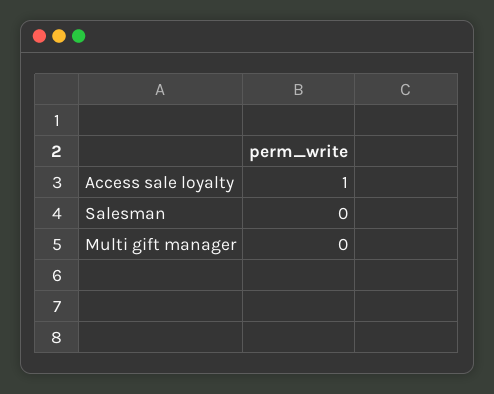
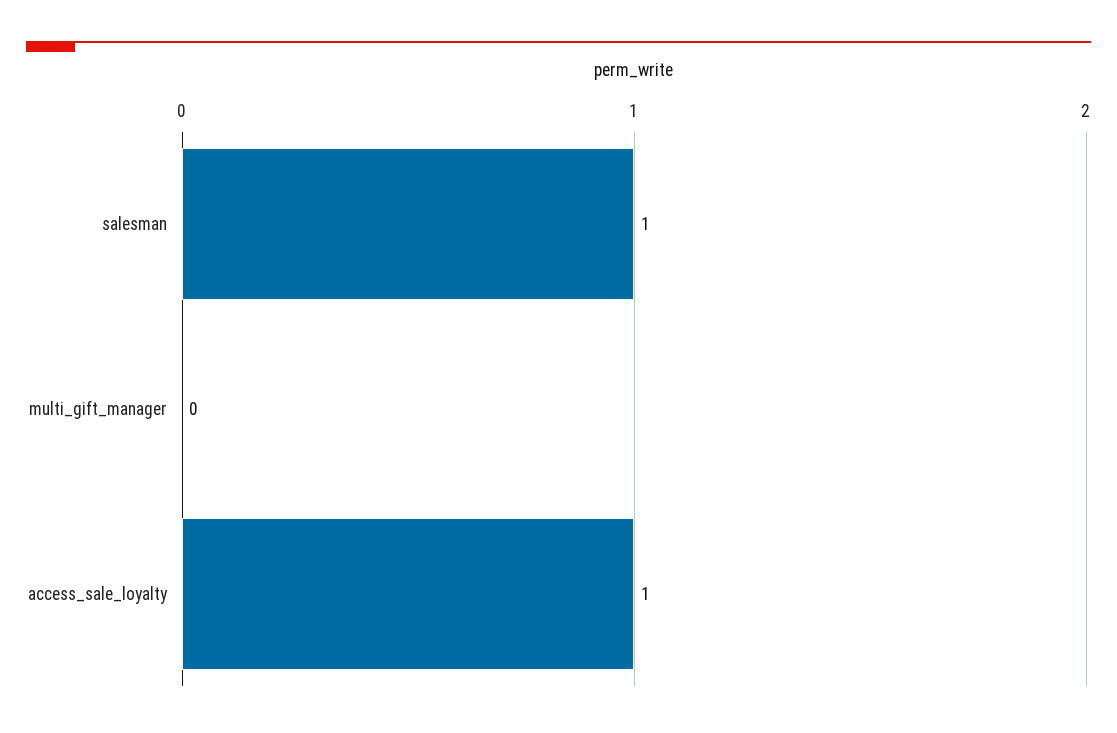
Salesman: 0 -> 1

